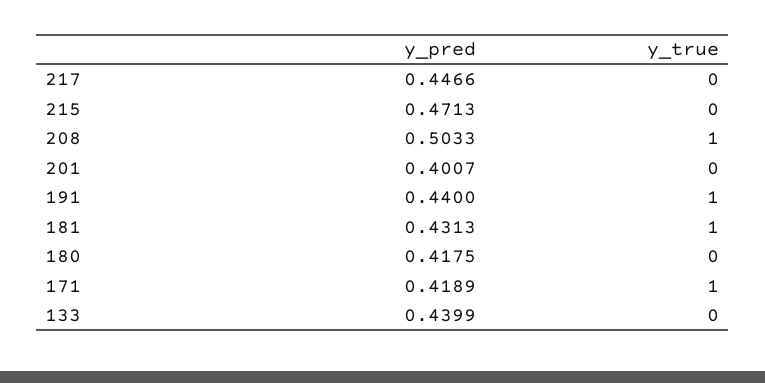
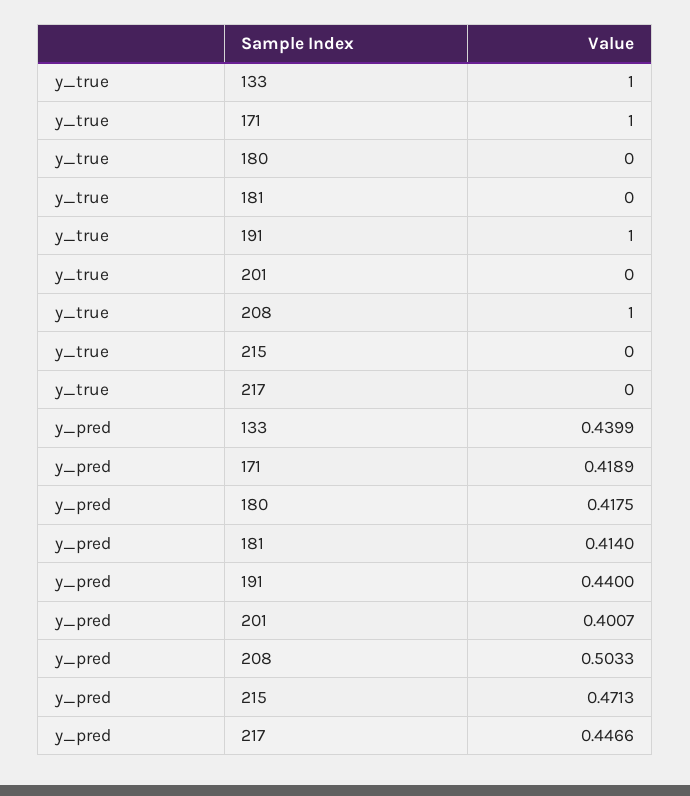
y_pred, 181: 0.4313 -> 0.414
y_true, 181: 1 -> 0
y_true, 133: 0 -> 1

